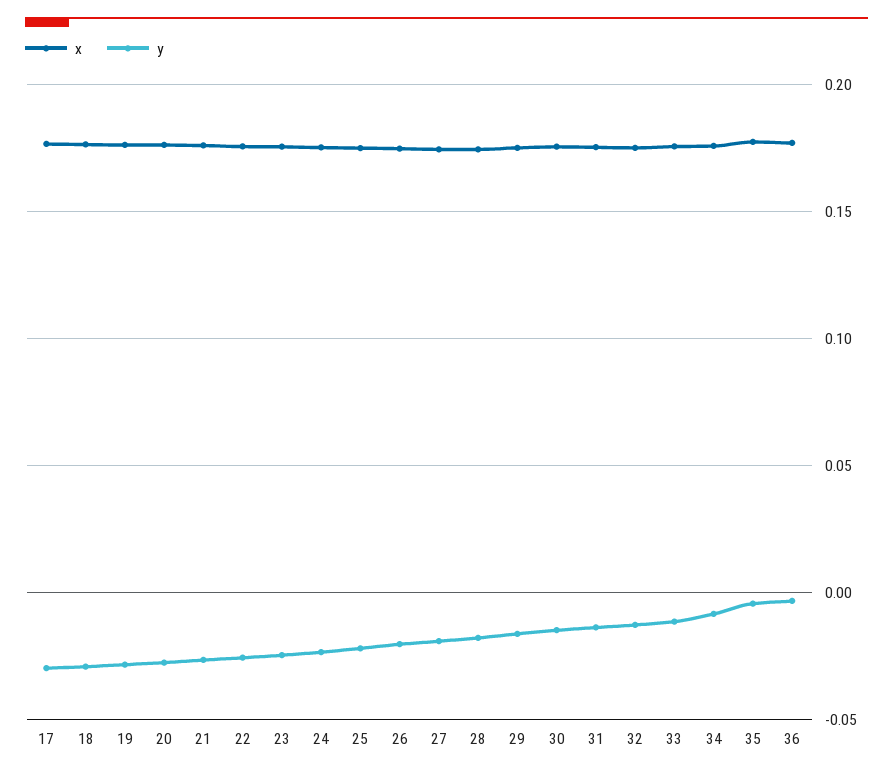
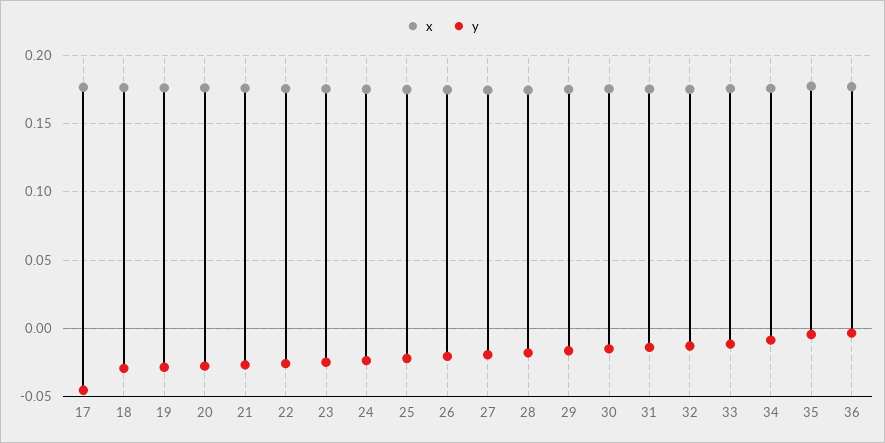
y, 17: -0.03 -> -0.045

